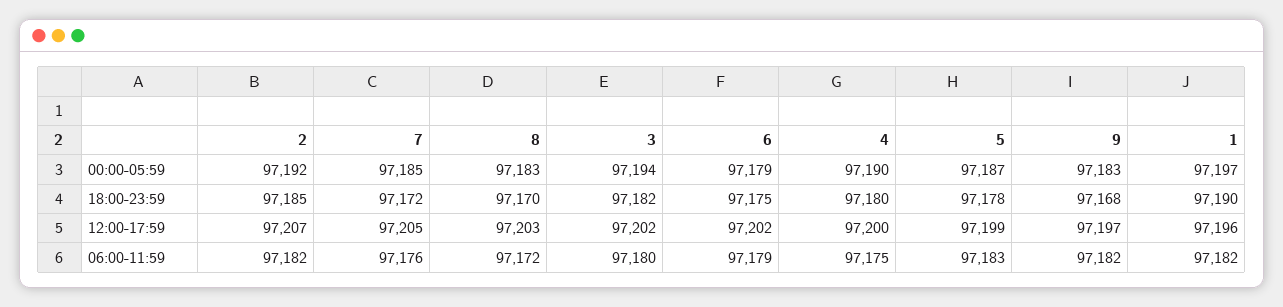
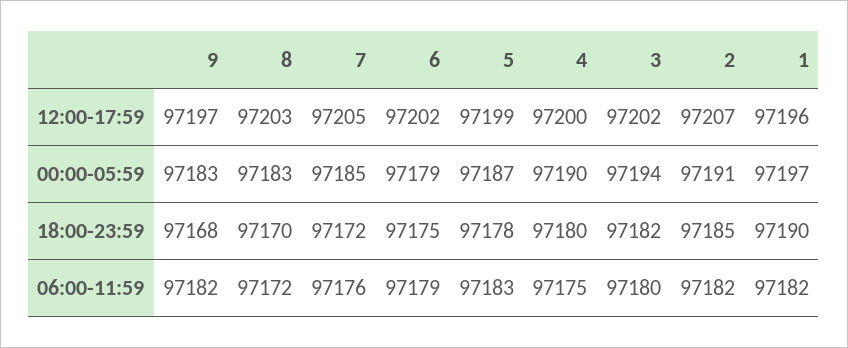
2, 00:00-05:59: 97192 -> 97191

